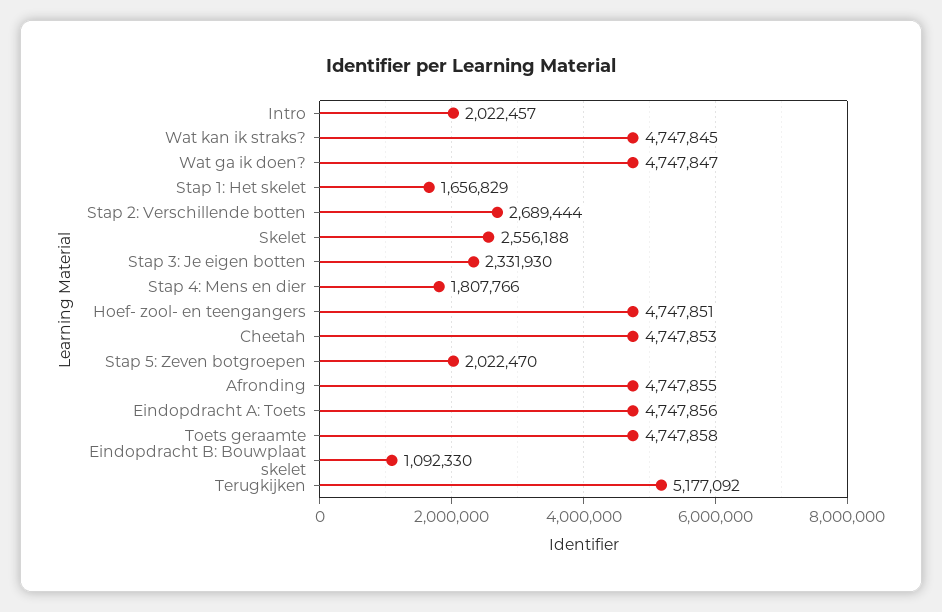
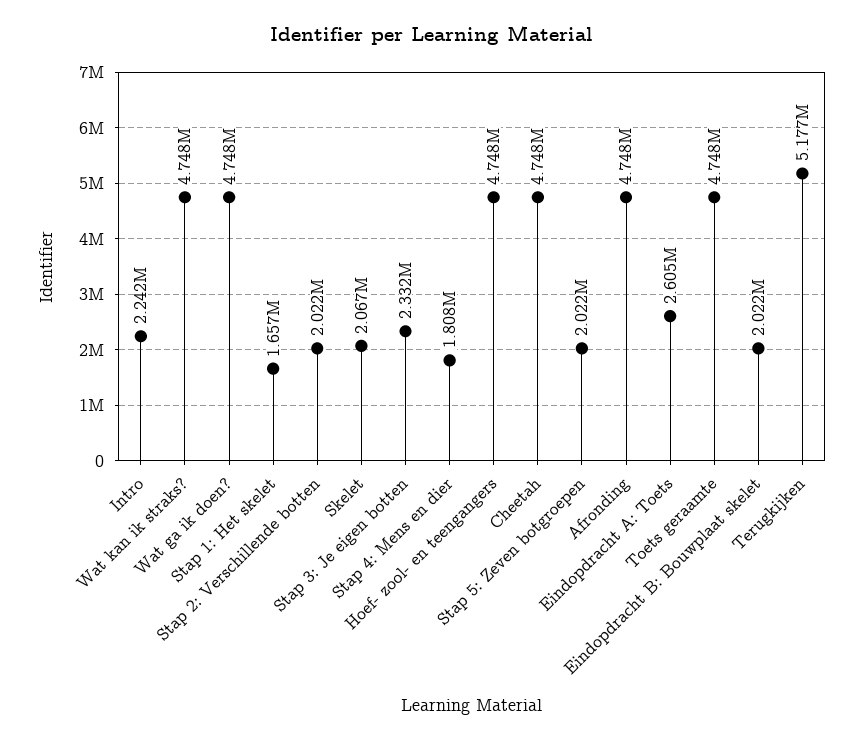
Intro: 2022457 -> 2242000
Stap 2: Verschillende botten: 2689444 -> 2022000
Skelet: 2556188 -> 2067000
Eindopdracht A: Toets: 4747856 -> 2605000
Eindopdracht B: Bouwplaat skelet: 1092330 -> 2022000

